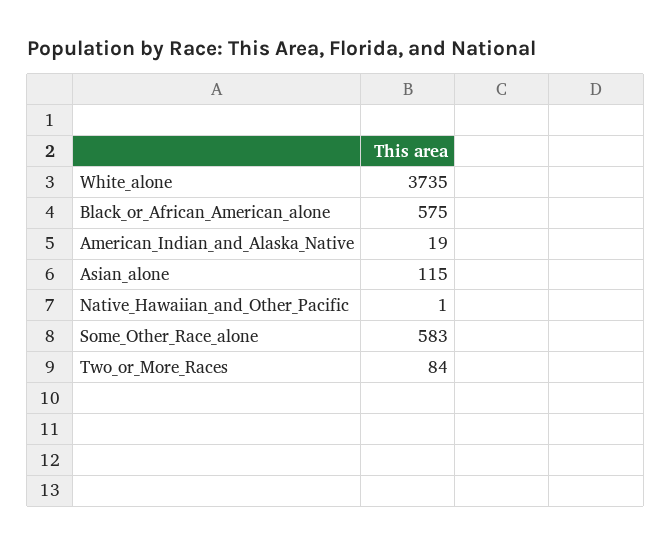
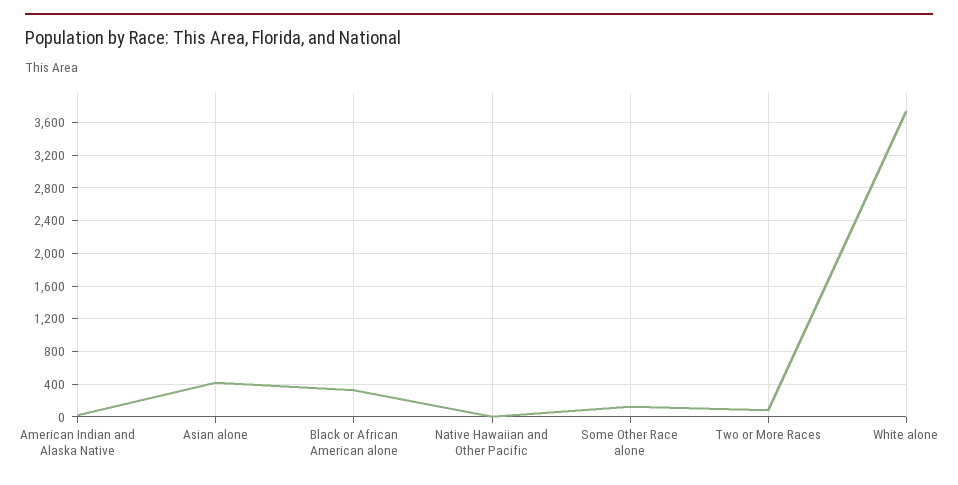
Black_or_African_American_alone: 575 -> 300
Asian_alone: 115 -> 400
Some_Other_Race_alone: 583 -> 100

